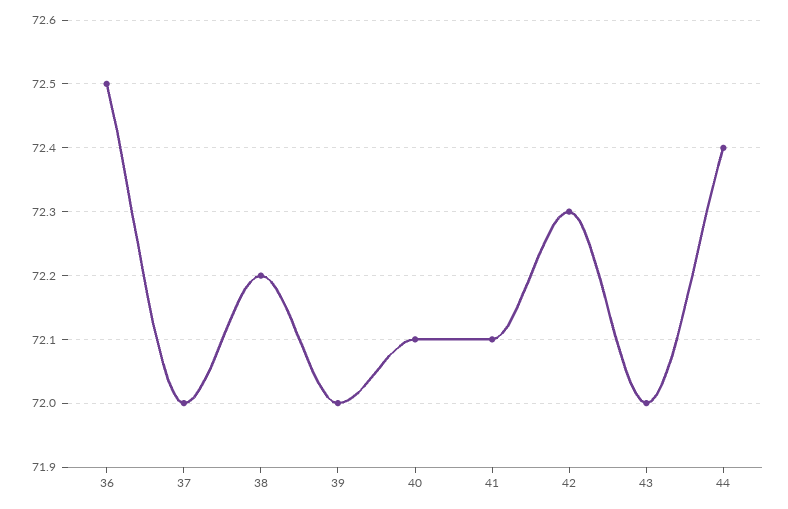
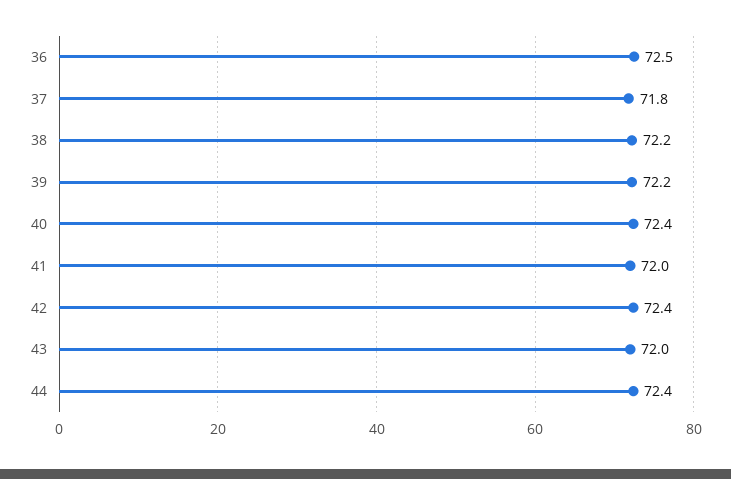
37: 72 -> 71.8
39: 72 -> 72.2
40: 72.1 -> 72.4
41: 72.1 -> 72
42: 72.3 -> 72.4

